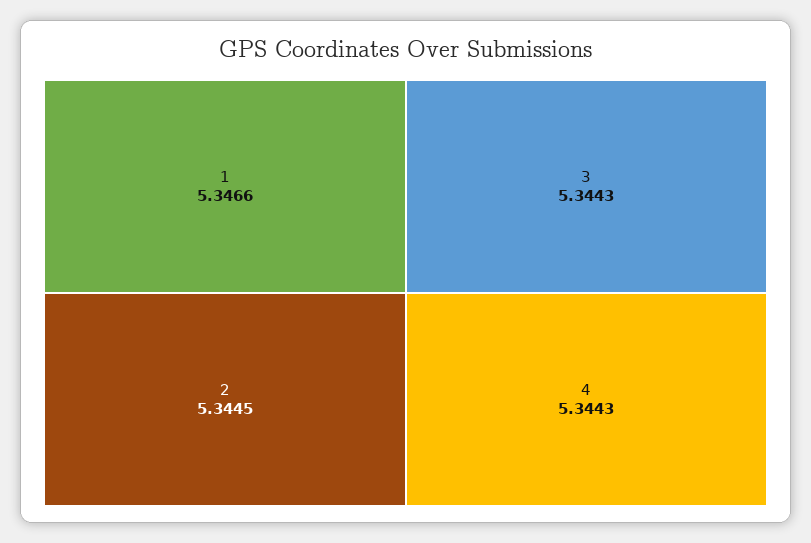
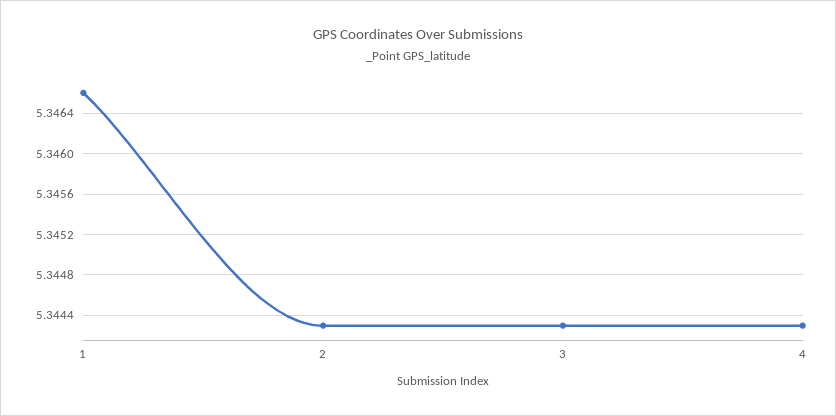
2: 5.3445 -> 5.3443

